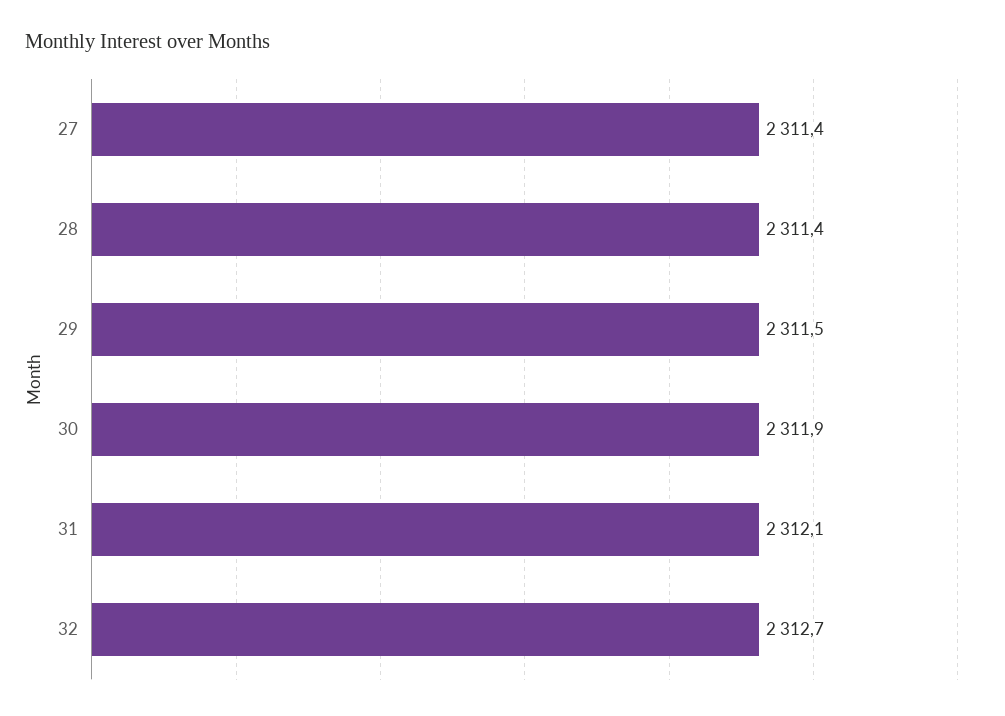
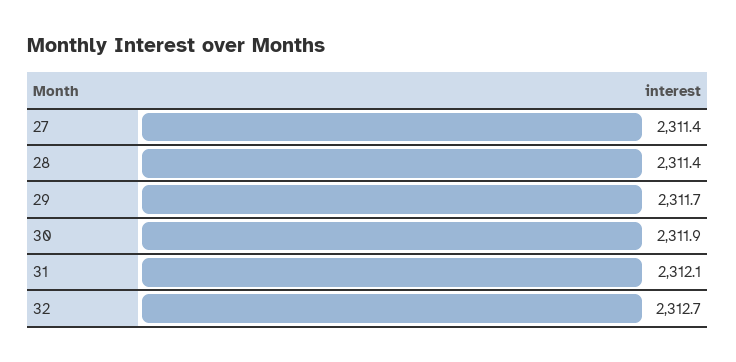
29: 2311.5 -> 2311.7

